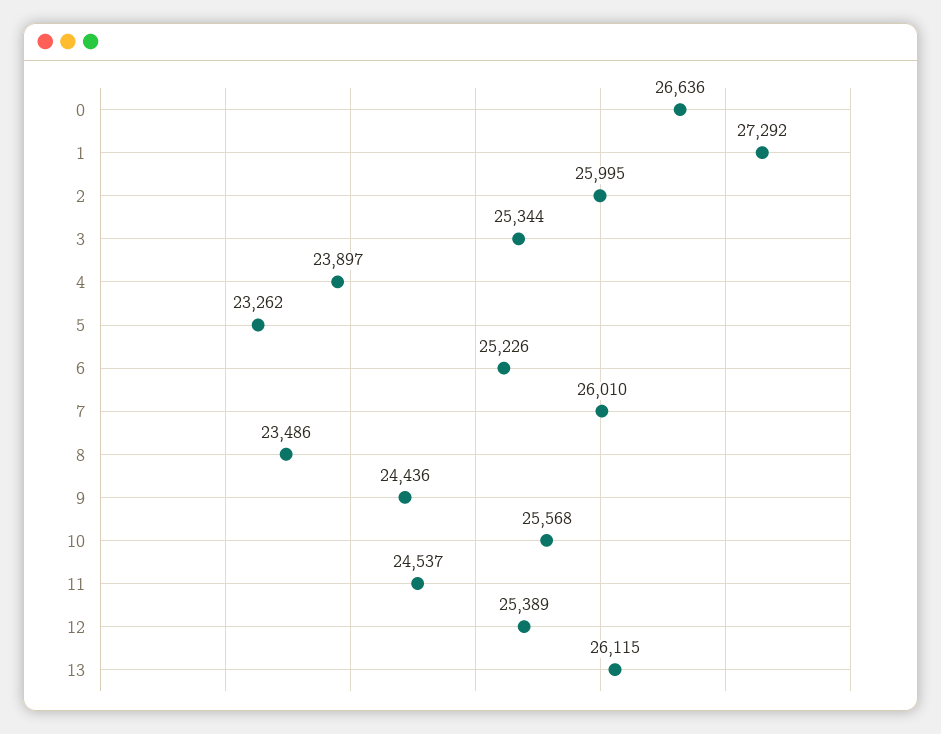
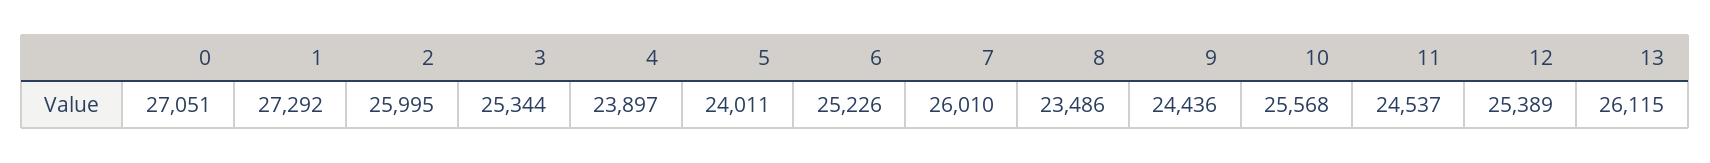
0: 26636 -> 27051
5: 23262 -> 24011

